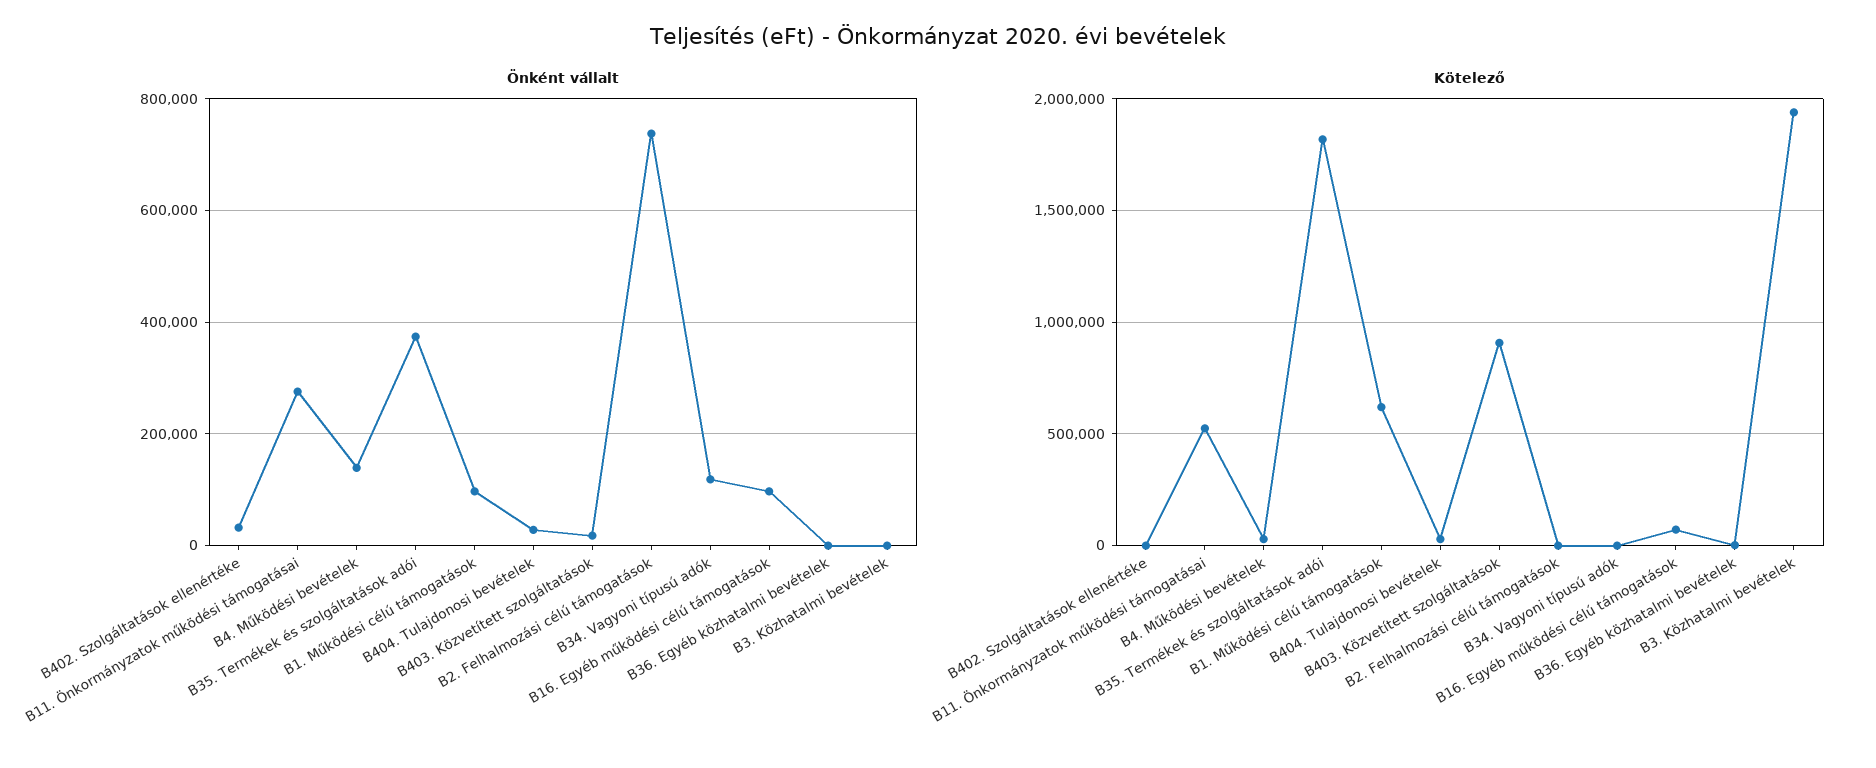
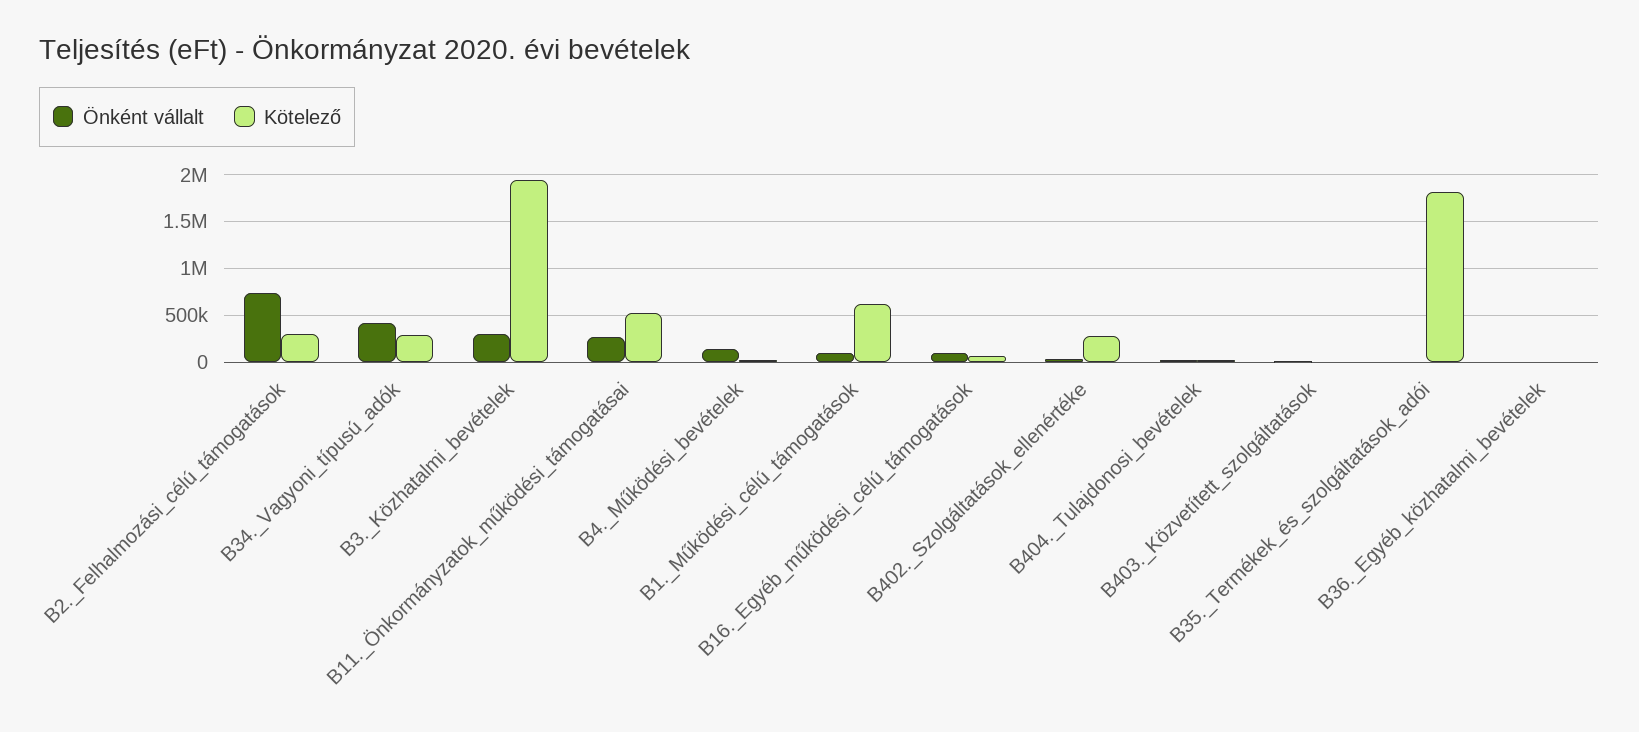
Önként vállalt, B35. Termékek és szolgáltatások adói: 380000 -> 0
Önként vállalt, B34. Vagyoni típusú adók: 120000 -> 400000
Önként vállalt, B3. Közhatalmi bevételek: 0 -> 300000
Kötelező, B402. Szolgáltatások ellenértéke: 0 -> 300000
Kötelező, B403. Közvetített szolgáltatások: 900000 -> 0
Kötelező, B2. Felhalmozási célú támogatások: 0 -> 300000
Kötelező, B34. Vagyoni típusú adók: 0 -> 300000

